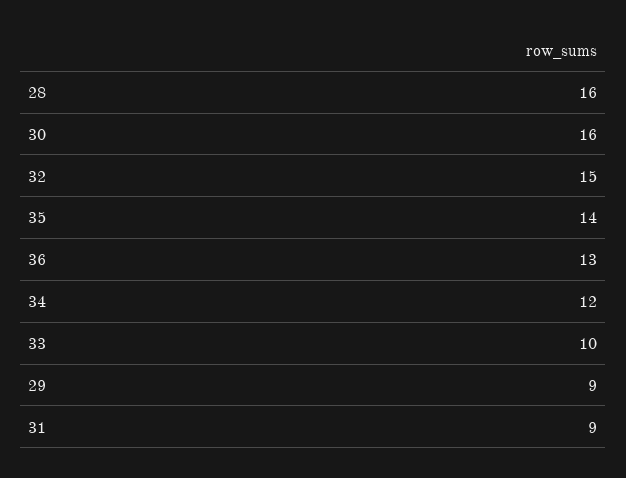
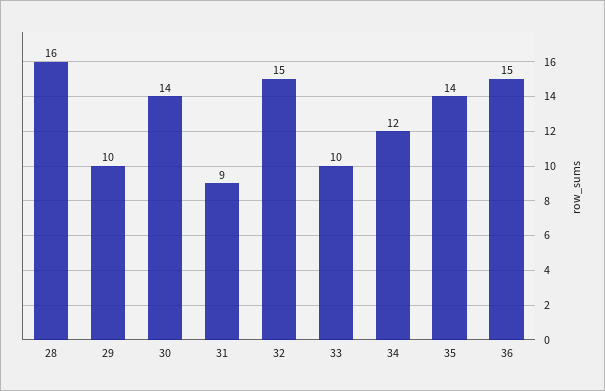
30: 16 -> 14
36: 13 -> 15
29: 9 -> 10

